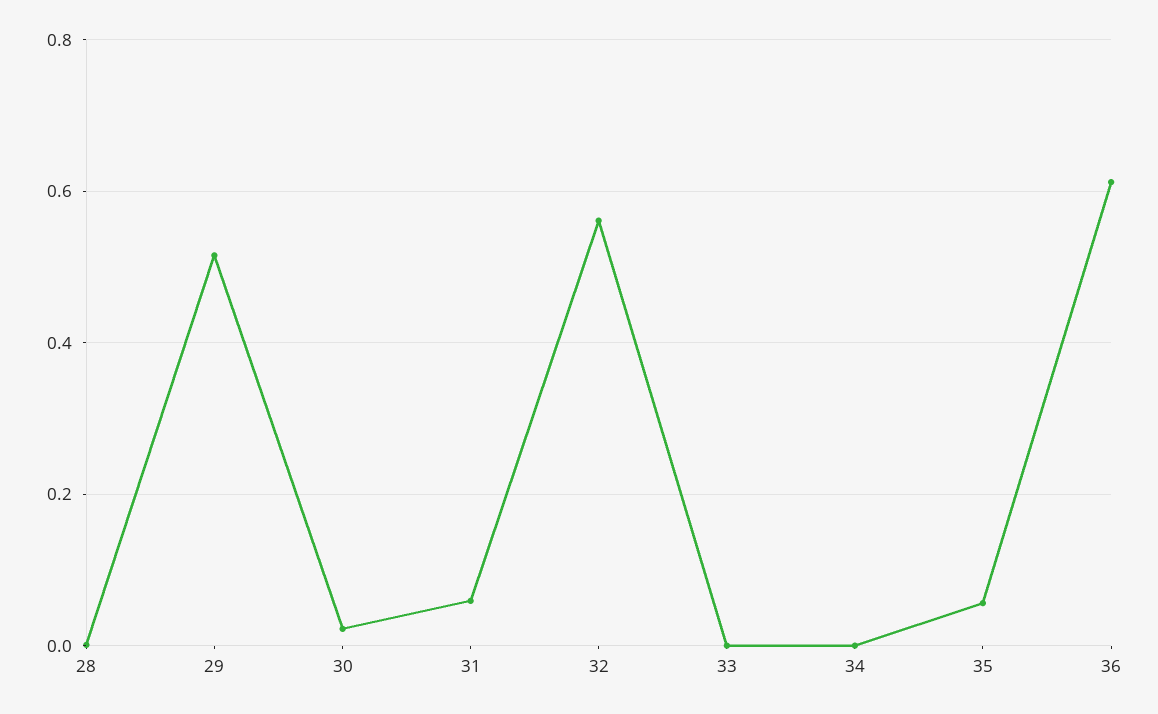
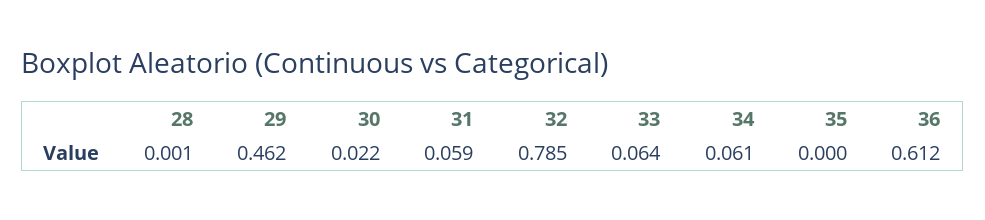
29: 0.52 -> 0.462
32: 0.56 -> 0.785
33: 0 -> 0.064
34: 0 -> 0.061
35: 0.06 -> 0

